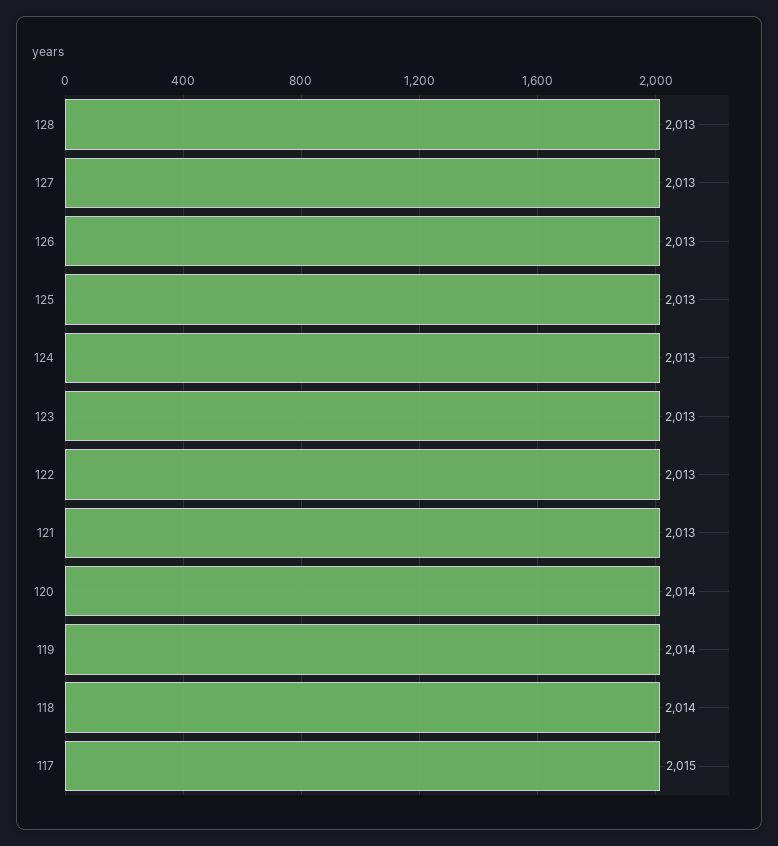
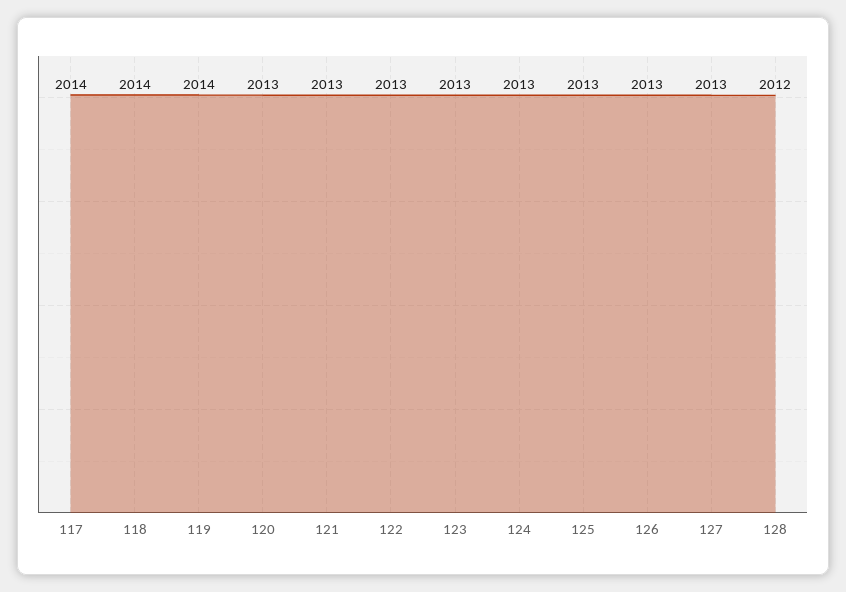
128: 2013 -> 2012
120: 2014 -> 2013
117: 2015 -> 2014

